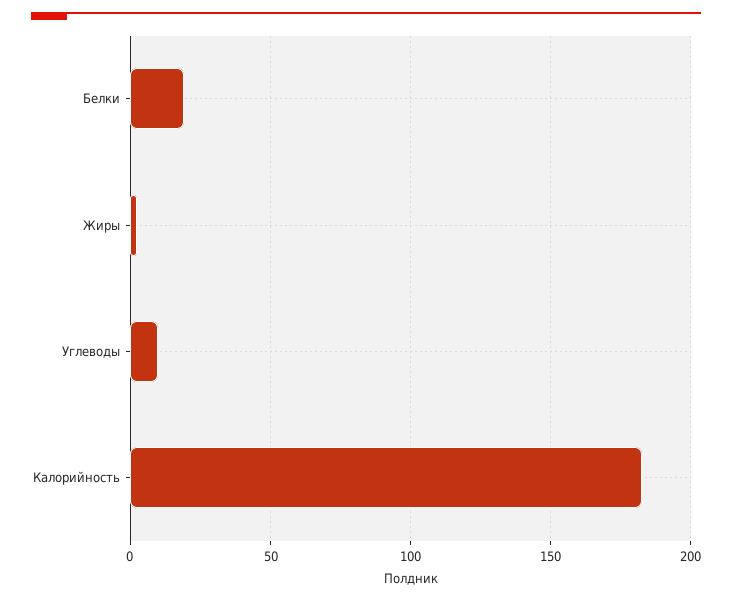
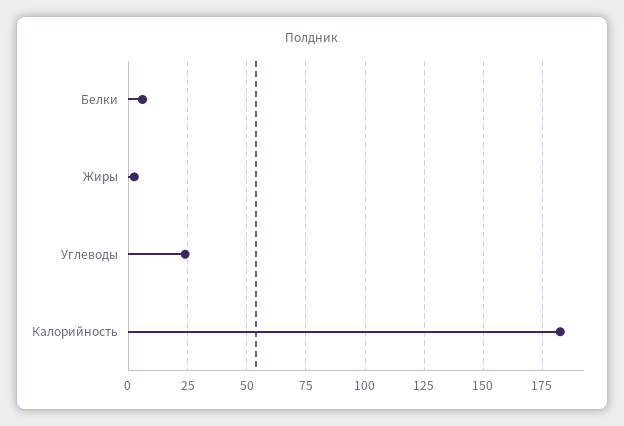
Белки: 20 -> 5
Углеводы: 10 -> 25

